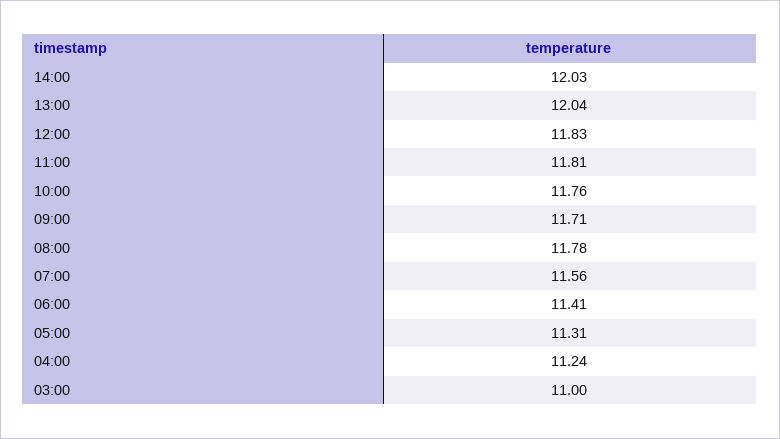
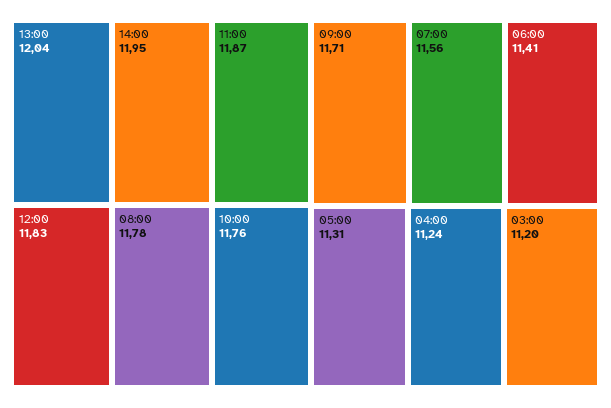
14:00: 12.03 -> 11.95
11:00: 11.81 -> 11.87
03:00: 11 -> 11.2

